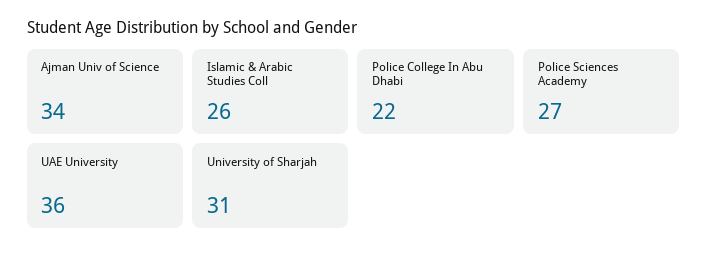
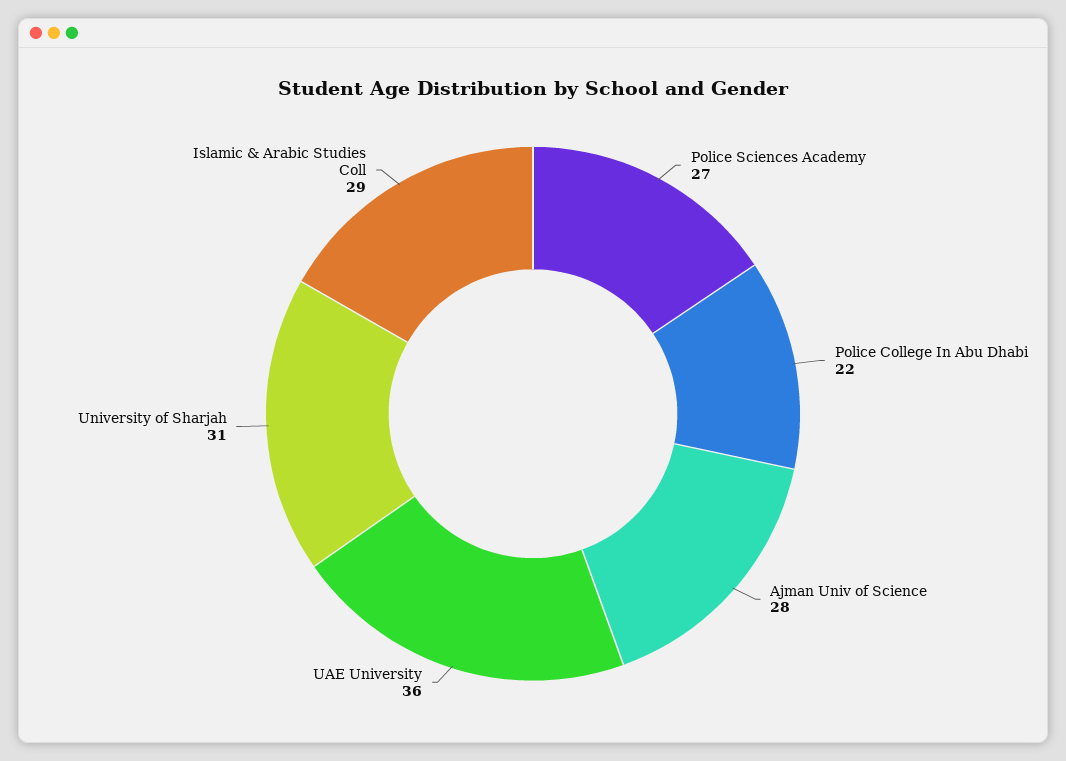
Ajman Univ of Science: 34 -> 28
Islamic & Arabic Studies Coll: 26 -> 29

